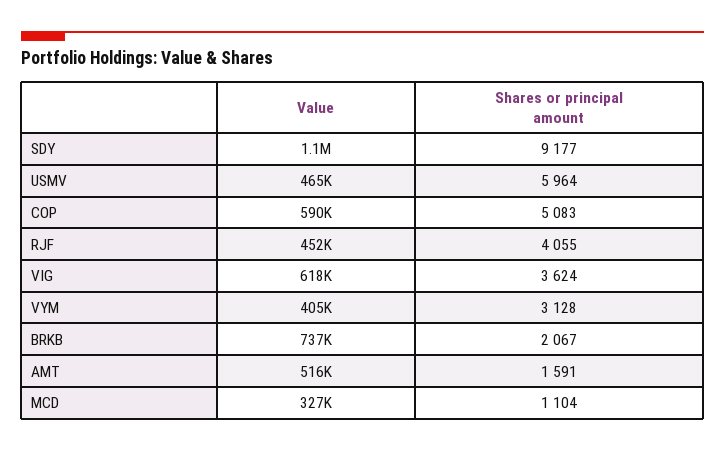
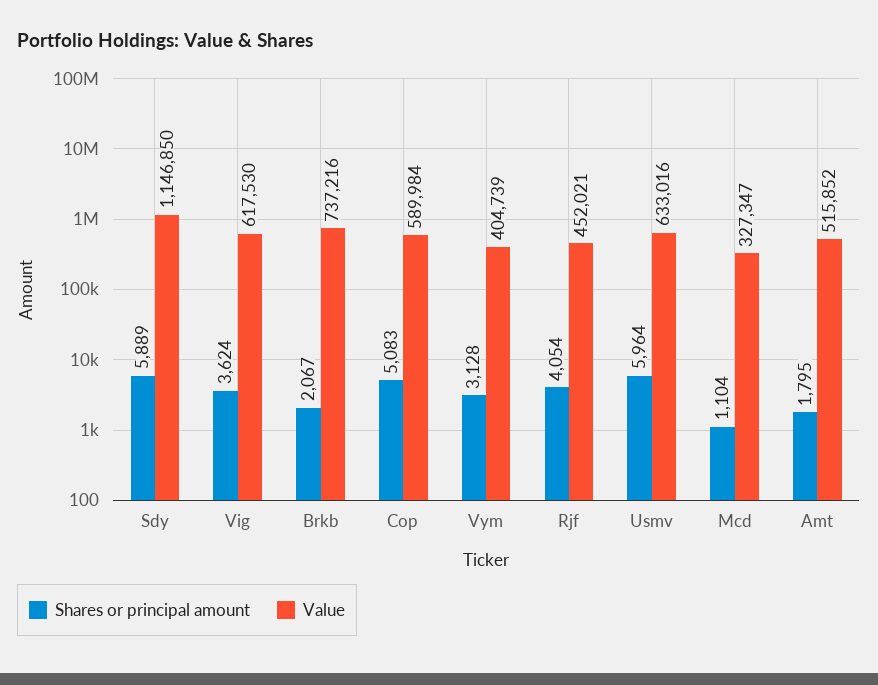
Shares or principal amount, SDY: 9177 -> 5889
Value, USMV: 465000 -> 633016
Shares or principal amount, RJF: 4055 -> 4054
Shares or principal amount, AMT: 1591 -> 1795

